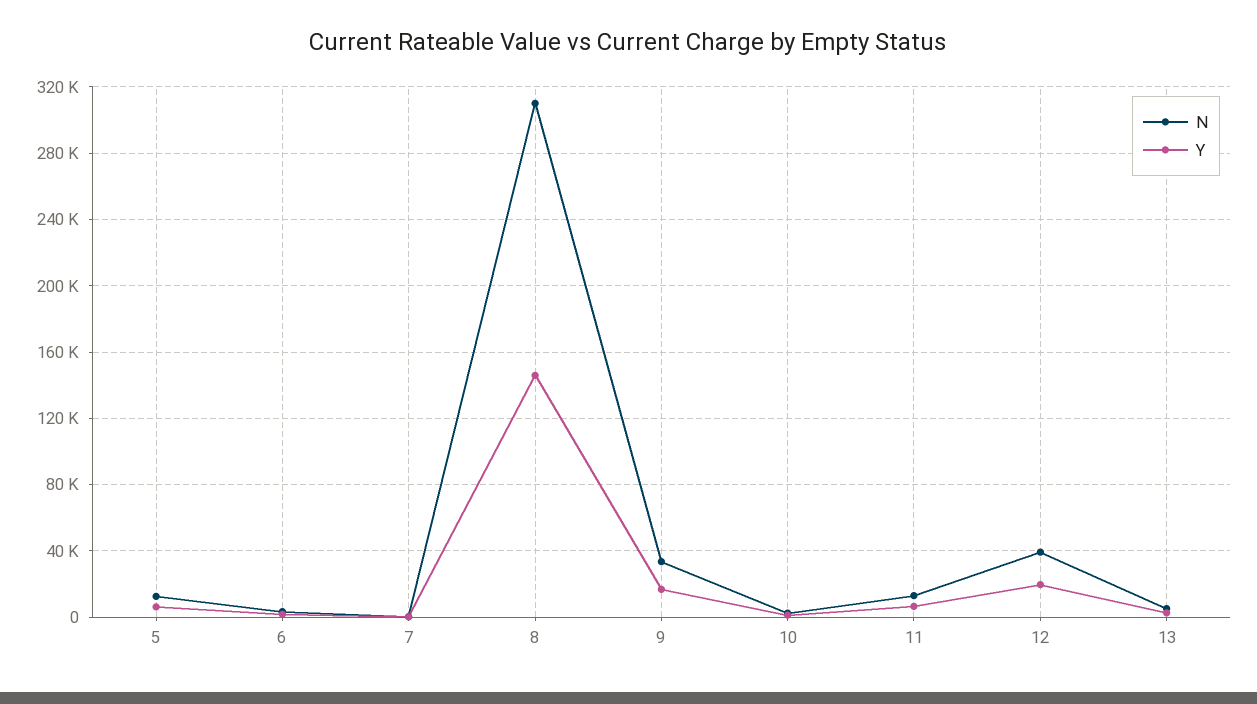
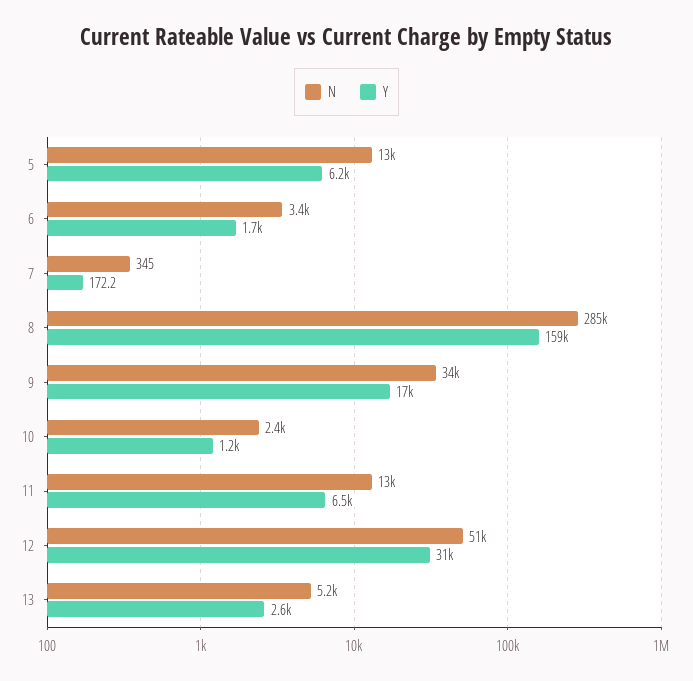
N, 8: 310000 -> 285000
Y, 8: 145000 -> 159000
N, 12: 40000 -> 51000
Y, 12: 20000 -> 31000

